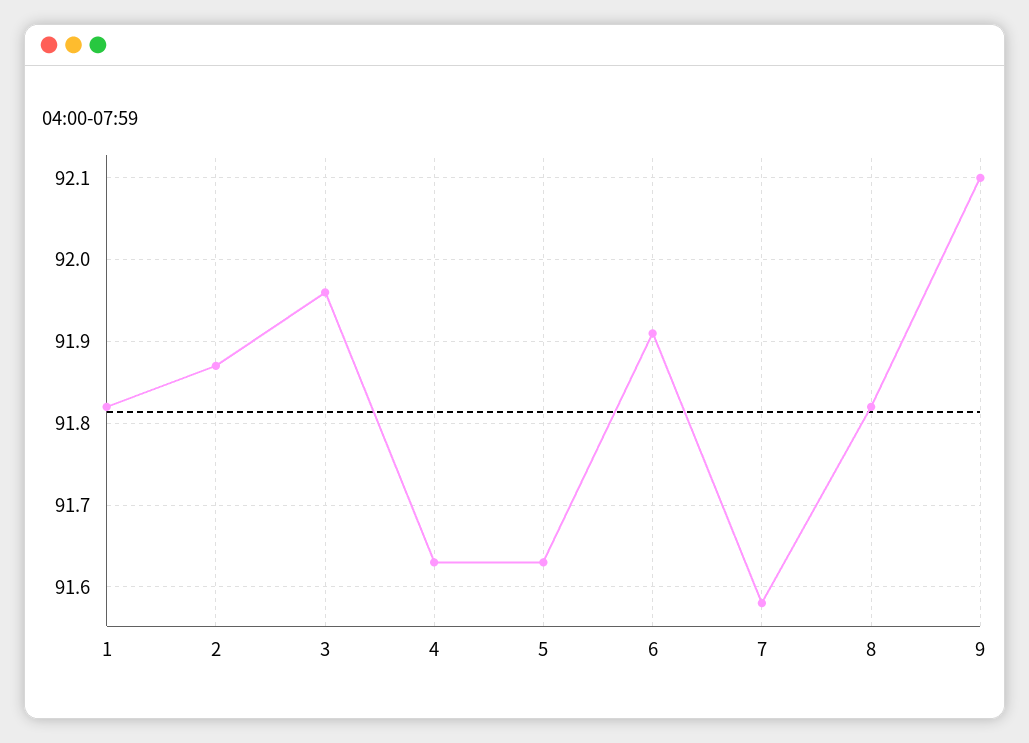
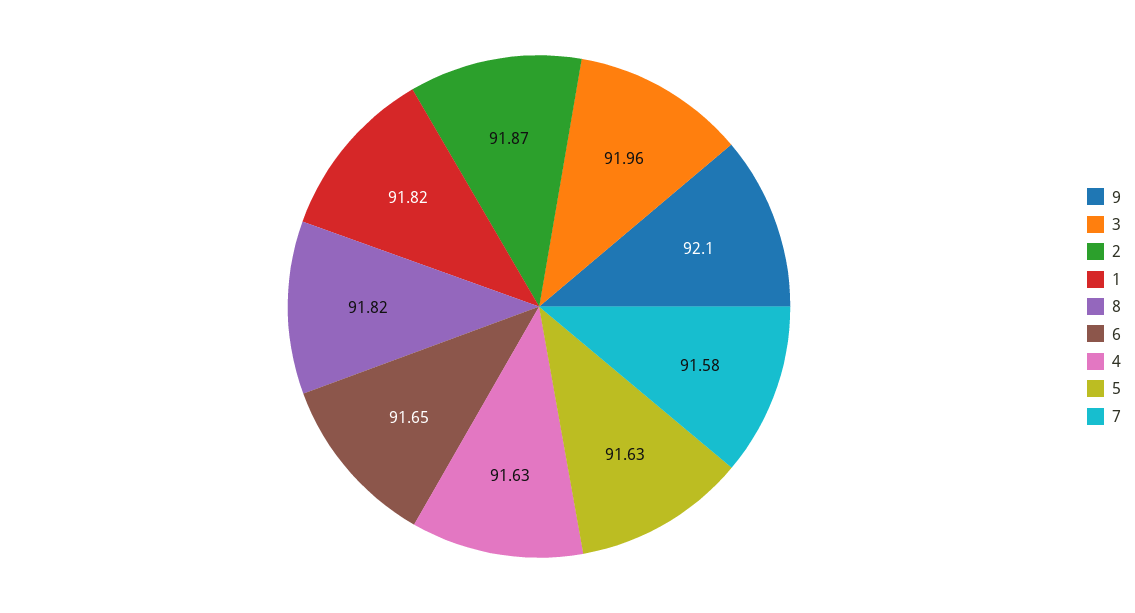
6: 91.91 -> 91.65

